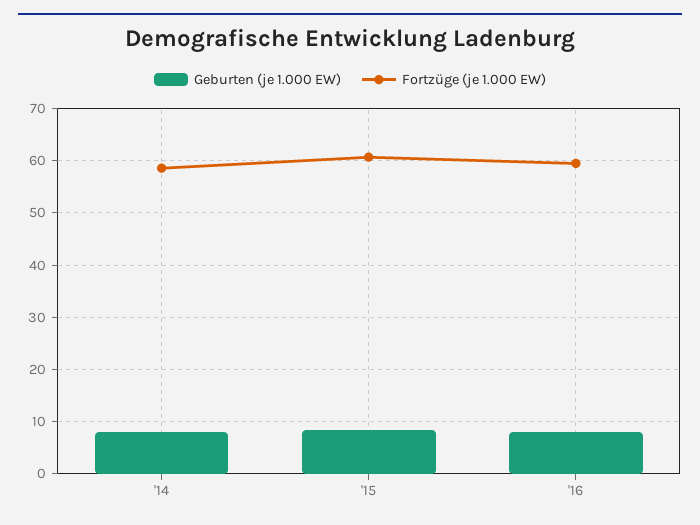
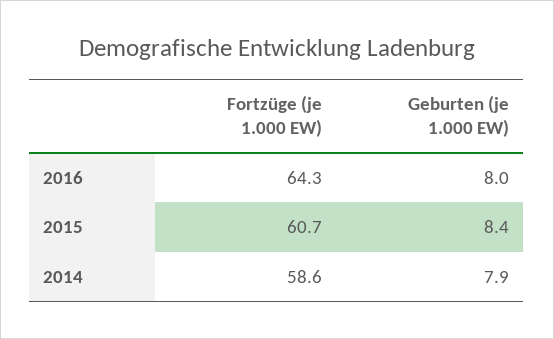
Fortzüge (je 1.000 EW), '16: 60 -> 64.3

